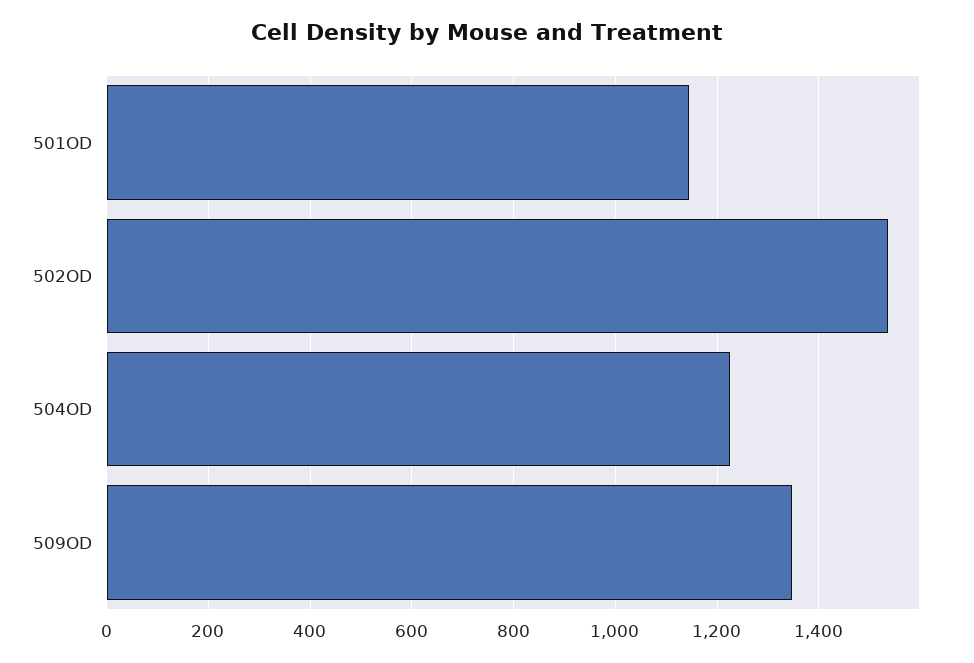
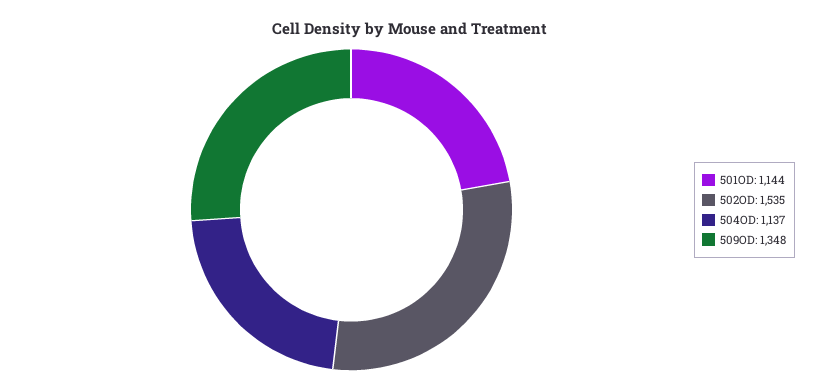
504OD: 1220 -> 1137

